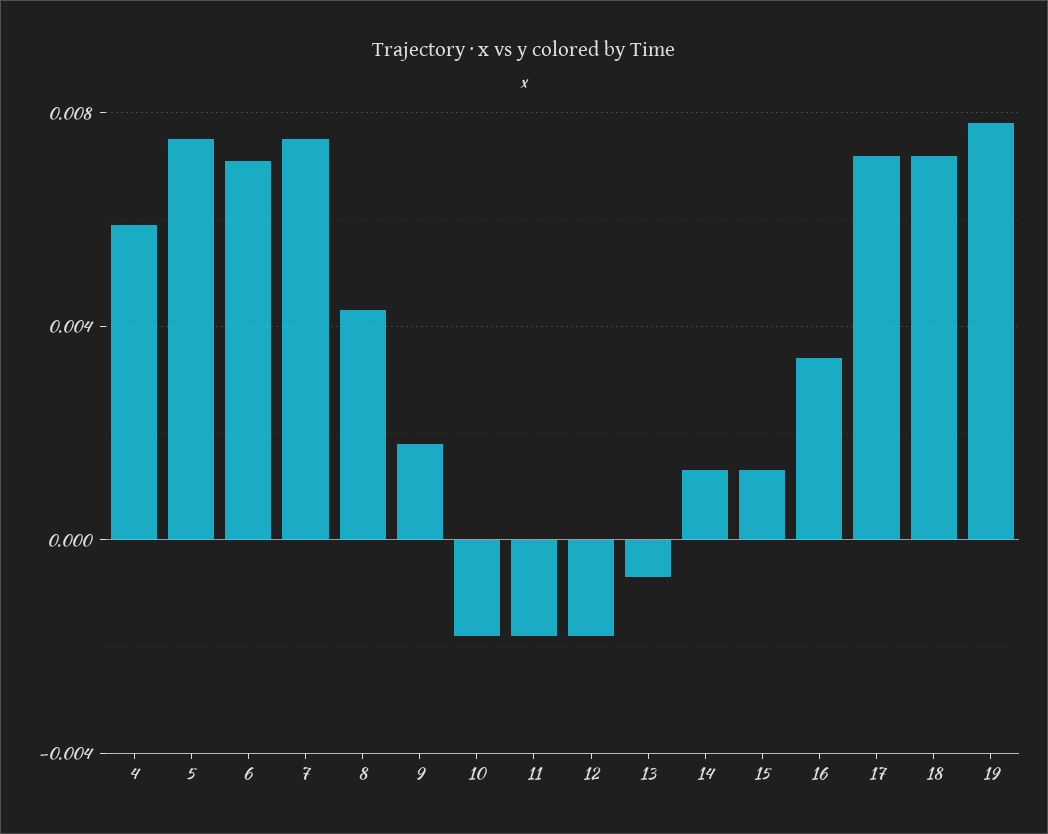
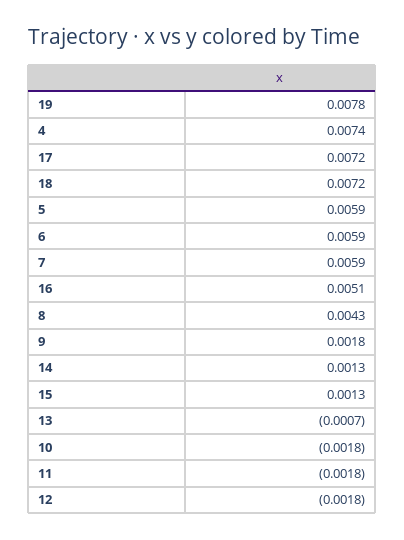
4: 0.006 -> 0.0074
5: 0.0075 -> 0.0059
6: 0.007 -> 0.0059
7: 0.0075 -> 0.0059
16: 0.0035 -> 0.0051

